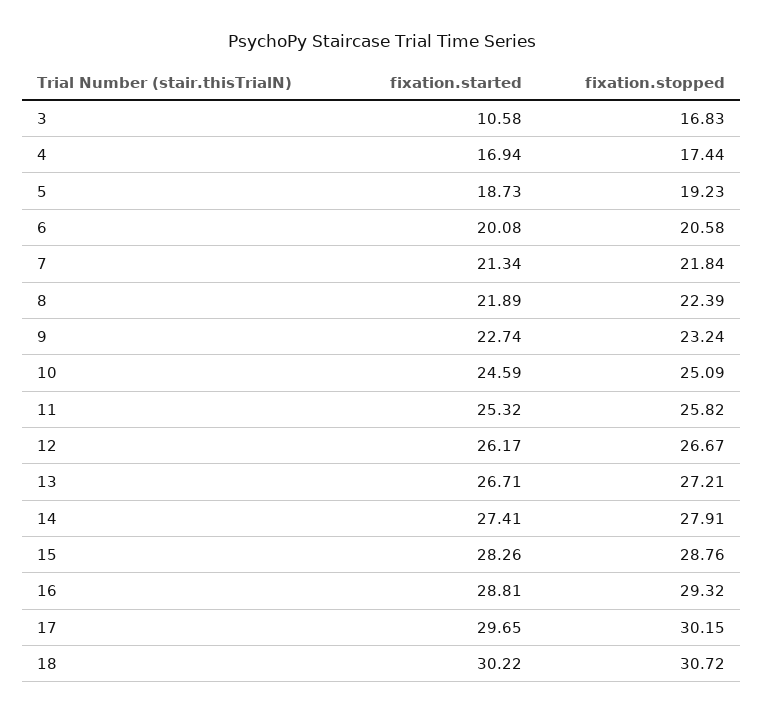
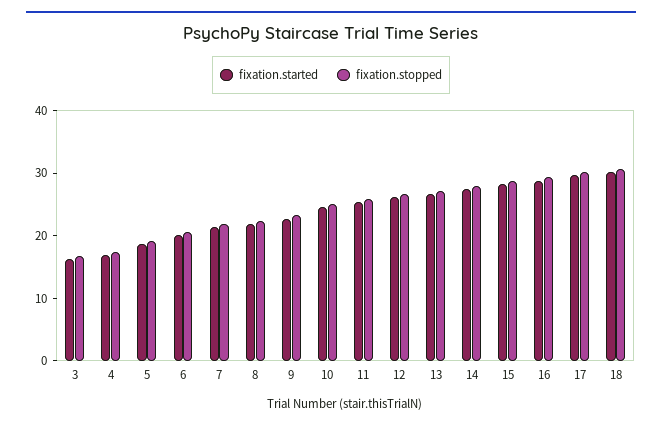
fixation.started, 3: 10.58 -> 16

